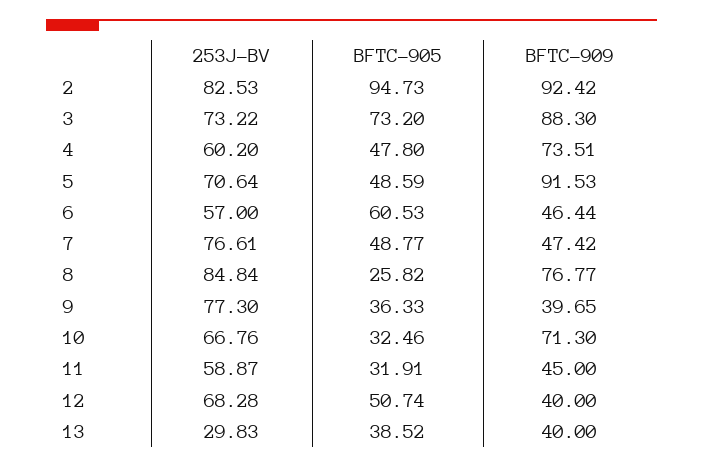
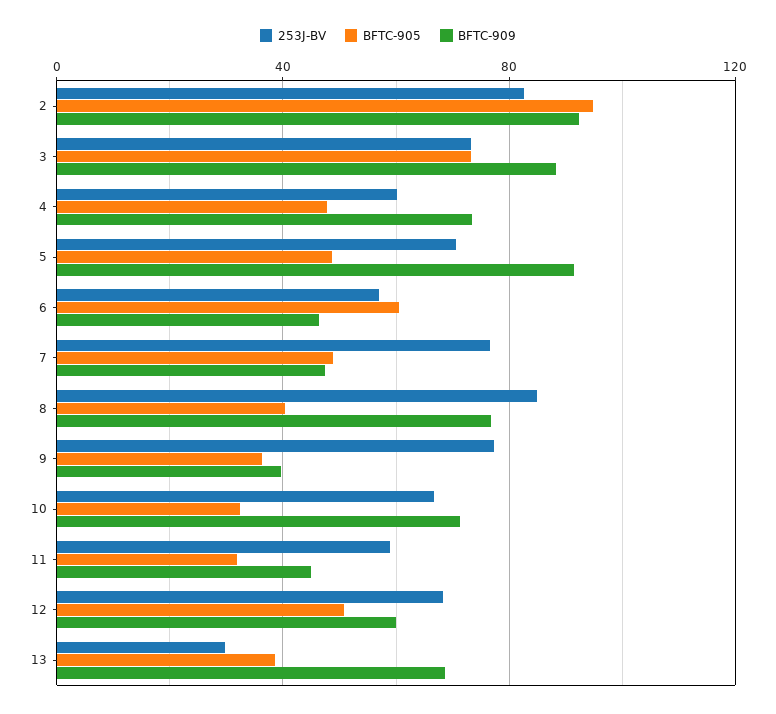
BFTC-905, 8: 25.82 -> 40
BFTC-909, 12: 40 -> 60
BFTC-909, 13: 40 -> 70

